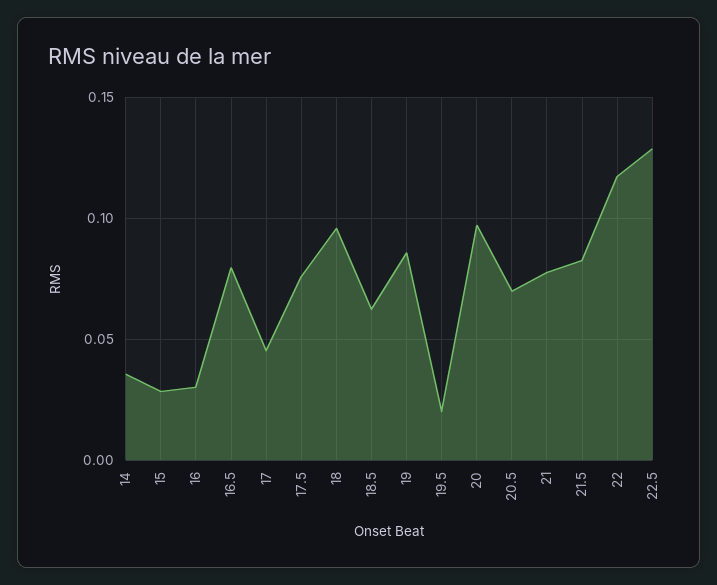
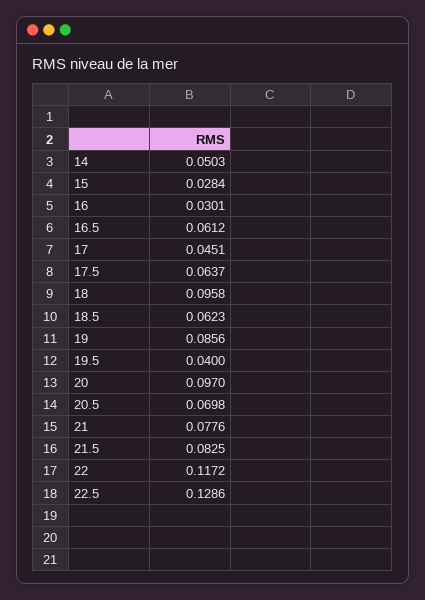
14: 0.035 -> 0.0503
16.5: 0.08 -> 0.0612
17.5: 0.075 -> 0.0637
19.5: 0.02 -> 0.04

